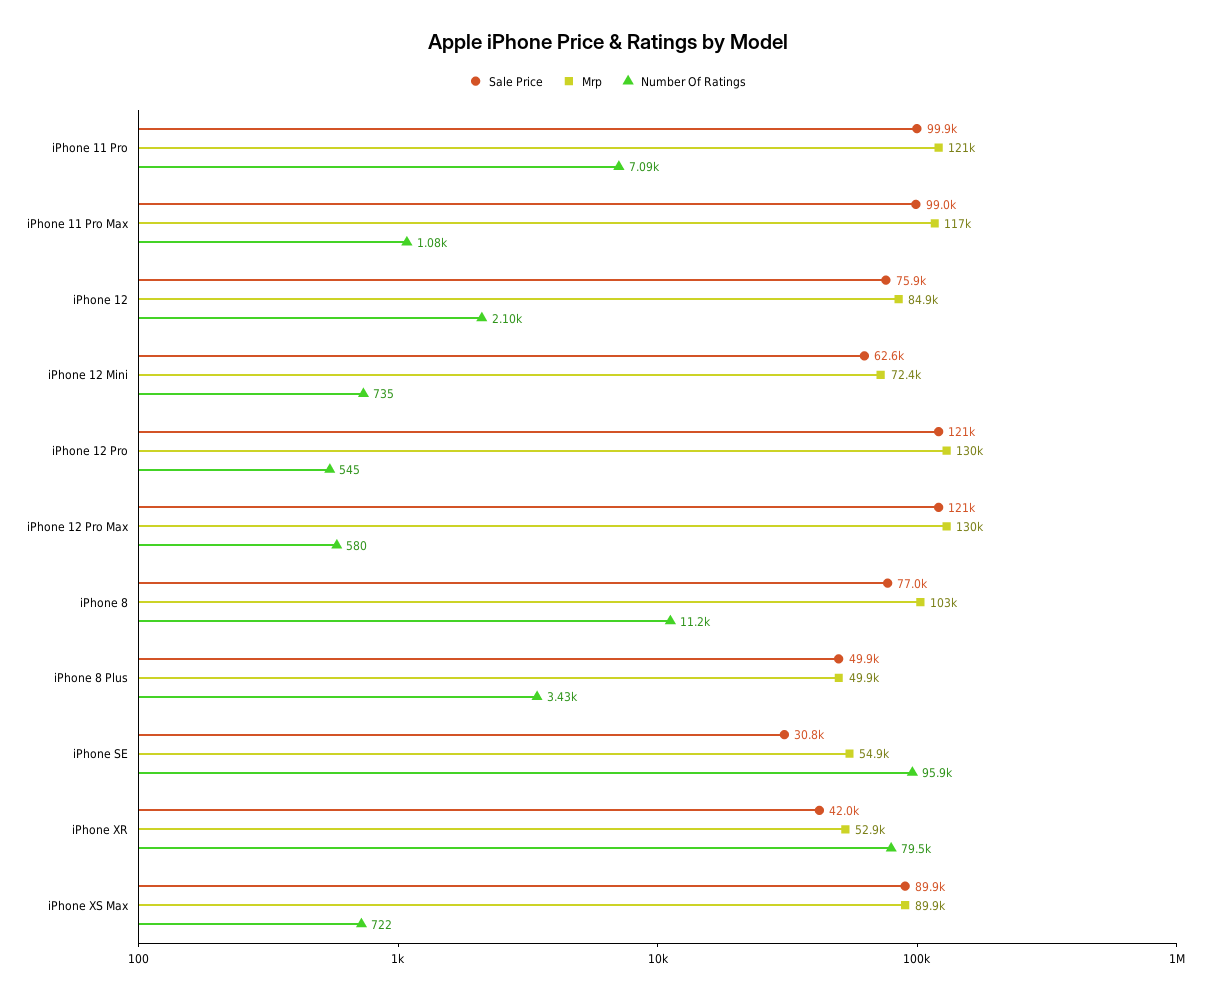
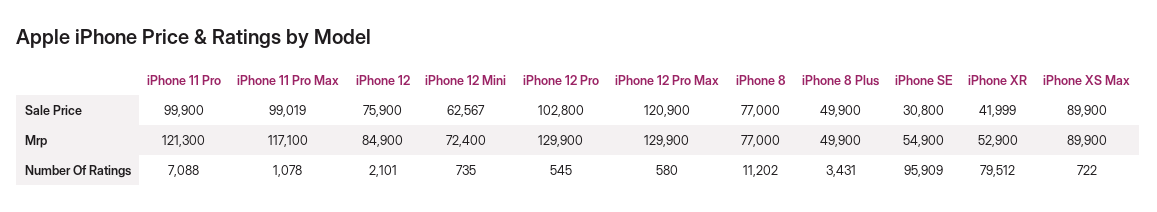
Sale Price, iPhone 12 Pro: 121000 -> 102800
Mrp, iPhone 8: 103000 -> 77000

